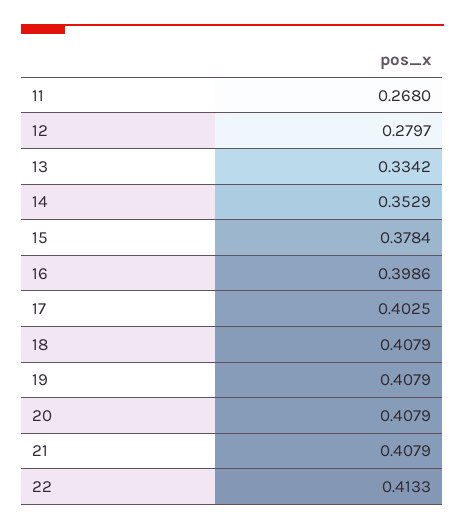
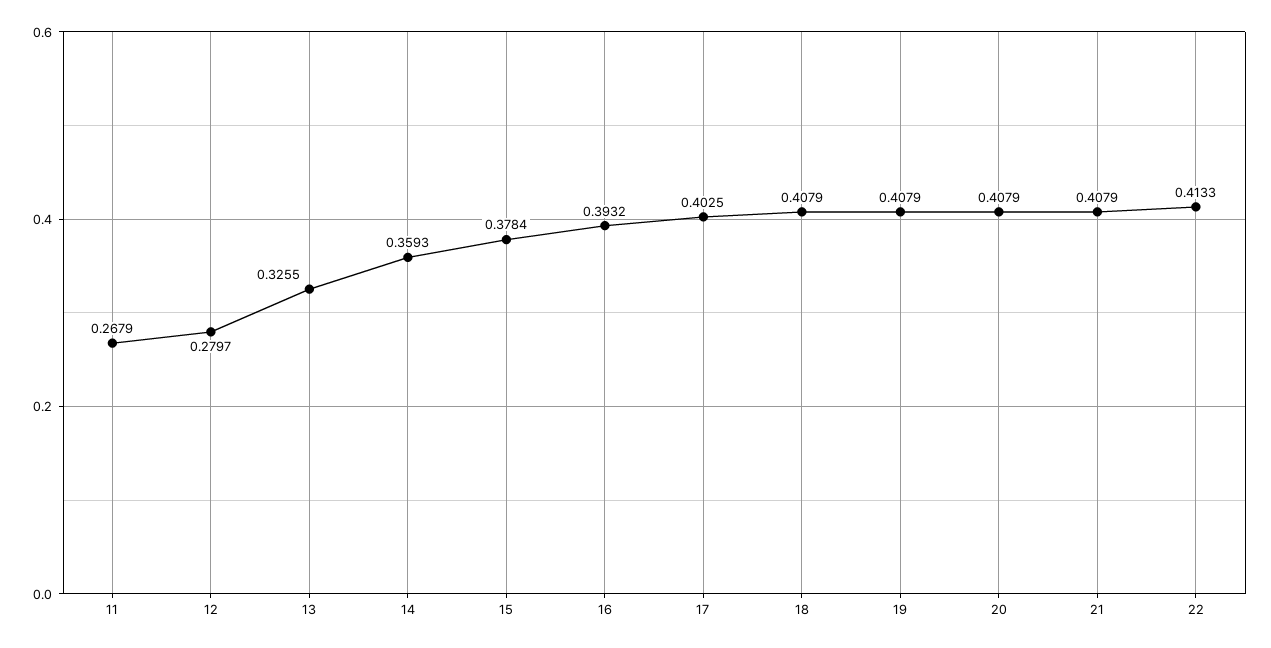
11: 0.268 -> 0.2679
13: 0.3342 -> 0.3255
14: 0.3529 -> 0.3593
16: 0.3986 -> 0.3932

